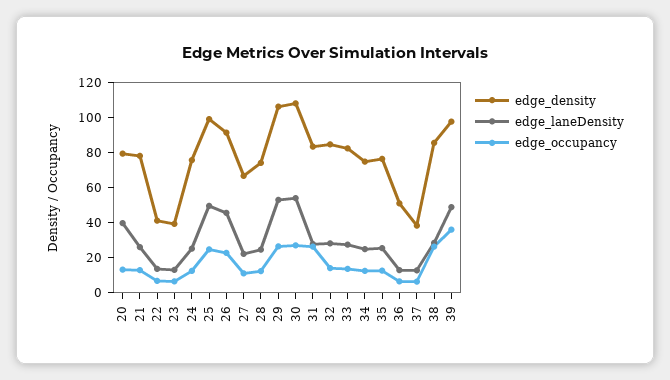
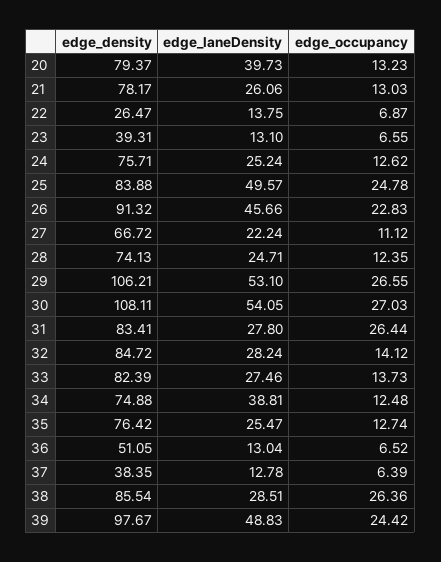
edge_density, 22: 40 -> 26.47
edge_density, 25: 100 -> 83.88
edge_laneDensity, 34: 25 -> 38.81
edge_occupancy, 39: 35 -> 24.42

